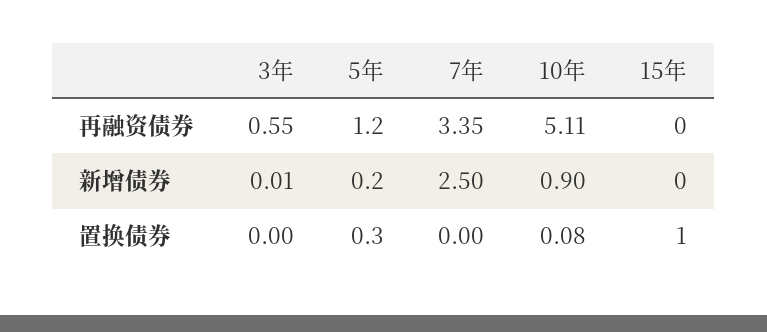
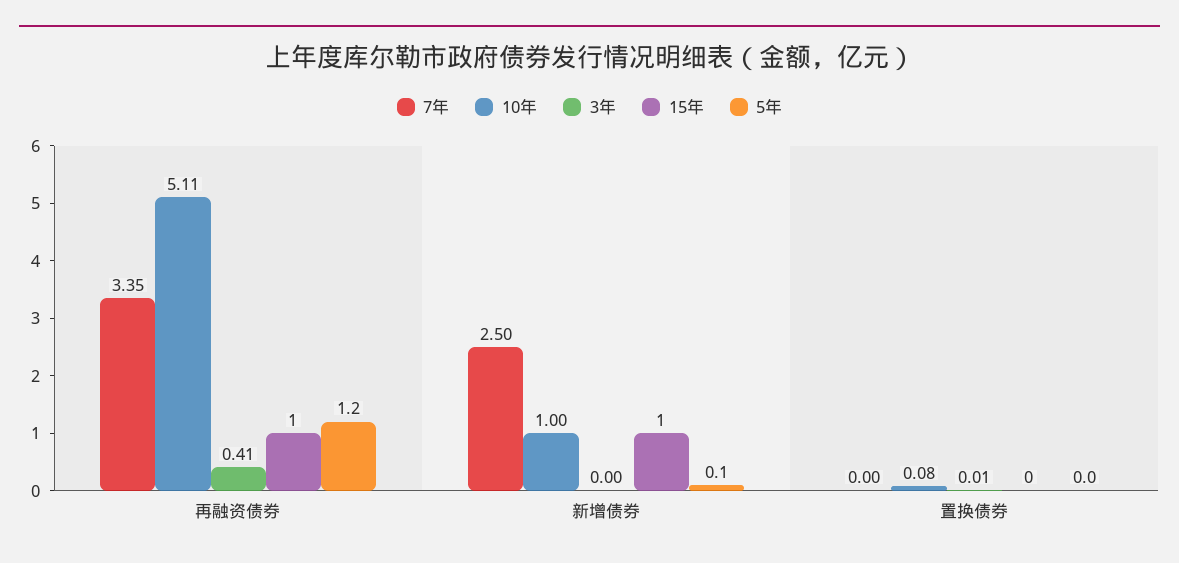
3年, 再融资债券: 0.55 -> 0.41
15年, 再融资债券: 0 -> 1
3年, 新增债券: 0.01 -> 0
5年, 新增债券: 0.2 -> 0.1
10年, 新增债券: 0.9 -> 1
15年, 新增债券: 0 -> 1
3年, 置换债券: 0 -> 0.01
5年, 置换债券: 0.3 -> 0
15年, 置换债券: 1 -> 0

